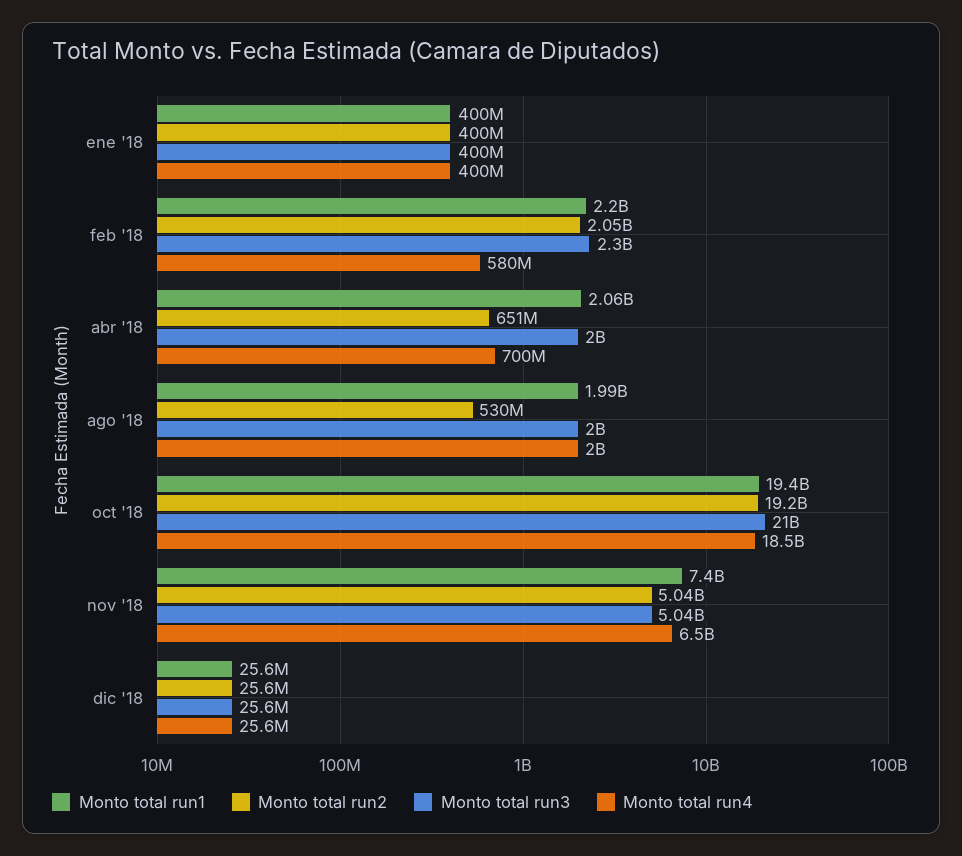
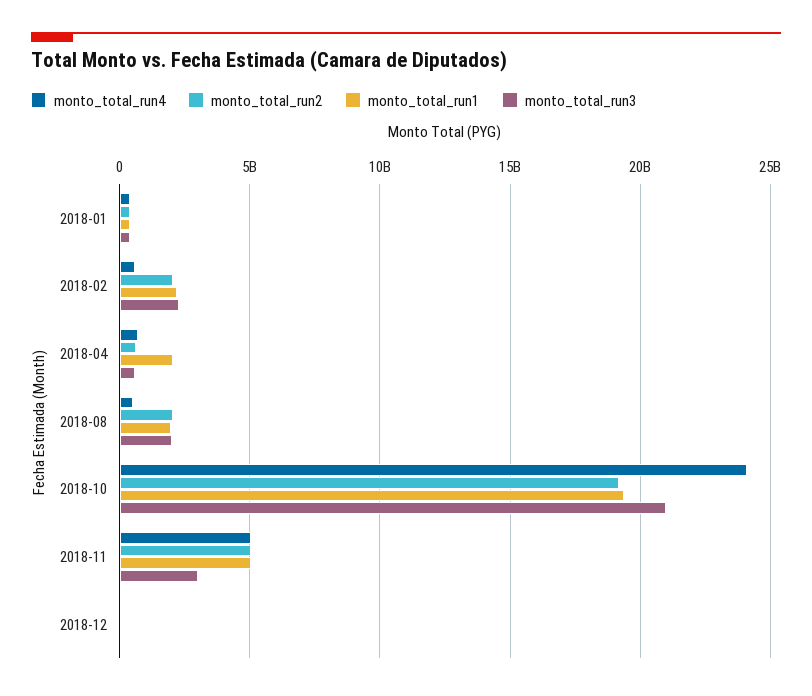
Monto total run3, abr '18: 2000000000 -> 500000000
Monto total run2, ago '18: 530000000 -> 2000000000
Monto total run4, ago '18: 2000000000 -> 500000000
Monto total run4, oct '18: 18500000000 -> 24000000000
Monto total run1, nov '18: 7400000000 -> 5000000000
Monto total run3, nov '18: 5040000000 -> 3000000000
Monto total run4, nov '18: 6500000000 -> 5000000000

